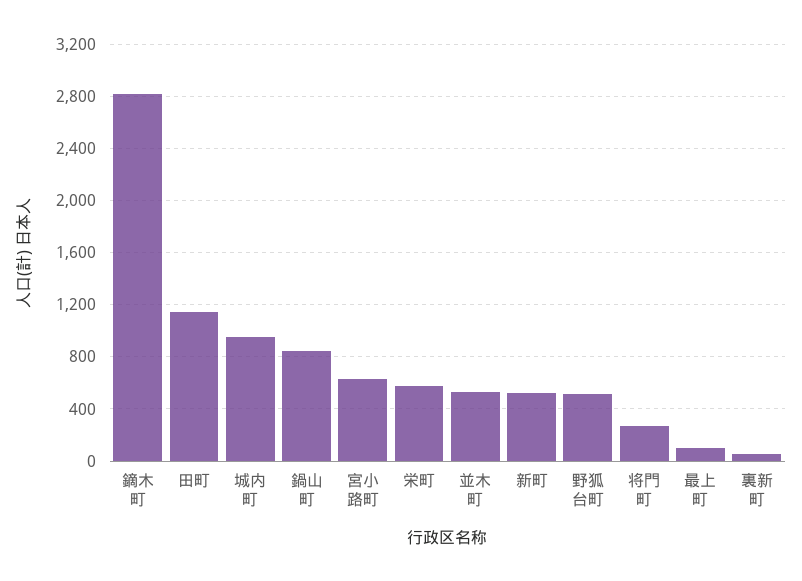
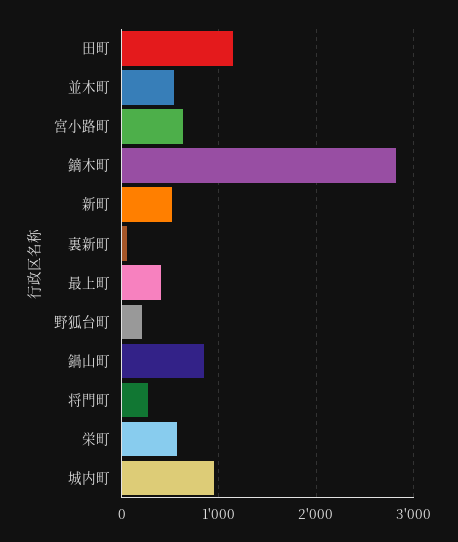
野狐台町: 500 -> 200
最上町: 100 -> 400

